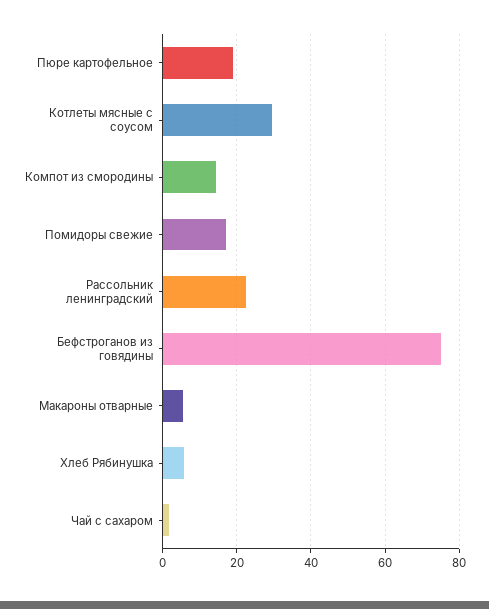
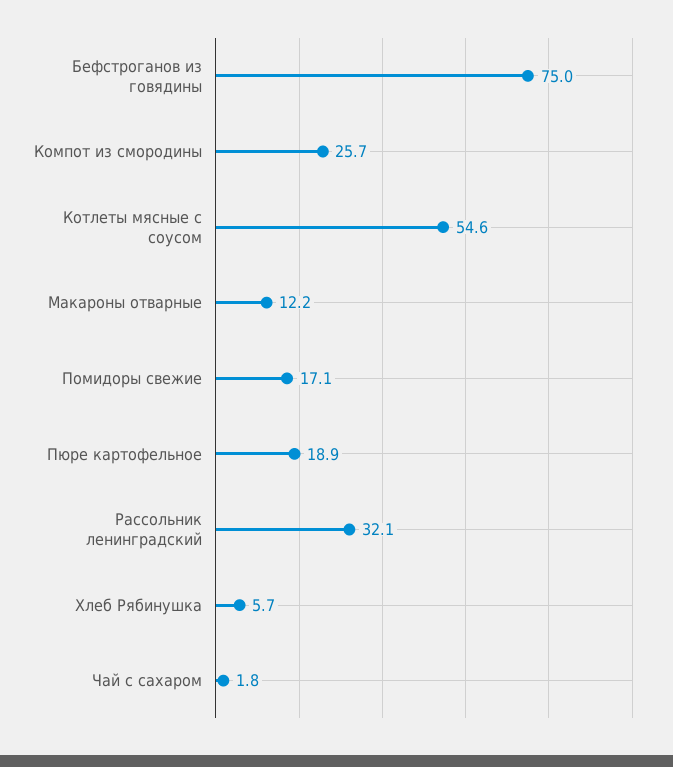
Котлеты мясные с соусом: 30 -> 54.6
Компот из смородины: 14 -> 25.7
Рассольник ленинградский: 22 -> 32.1
Макароны отварные: 6 -> 12.2

